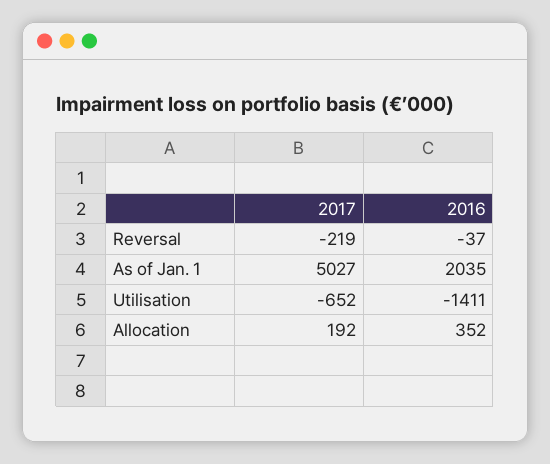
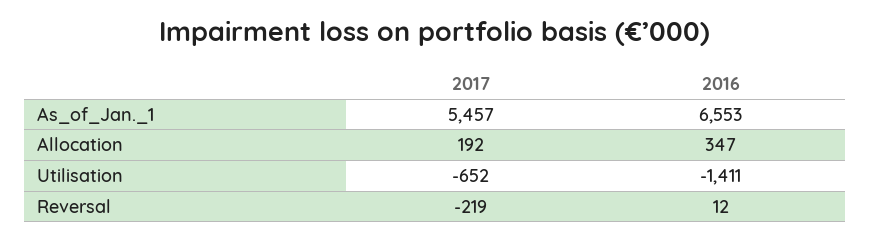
2016, Reversal: -37 -> 12
2017, As of Jan. 1: 5027 -> 5457
2016, As of Jan. 1: 2035 -> 6553
2016, Allocation: 352 -> 347

